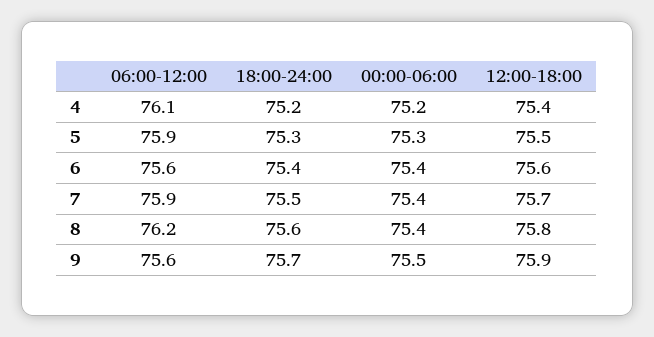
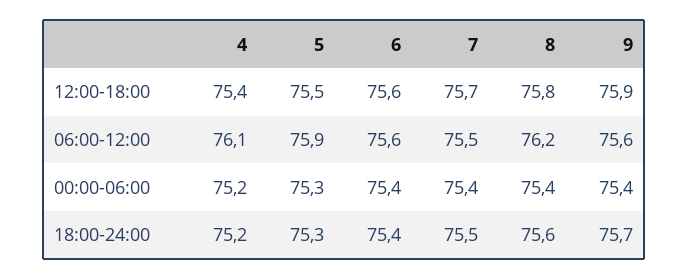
06:00-12:00, 7: 75.9 -> 75.5
00:00-06:00, 9: 75.5 -> 75.4

